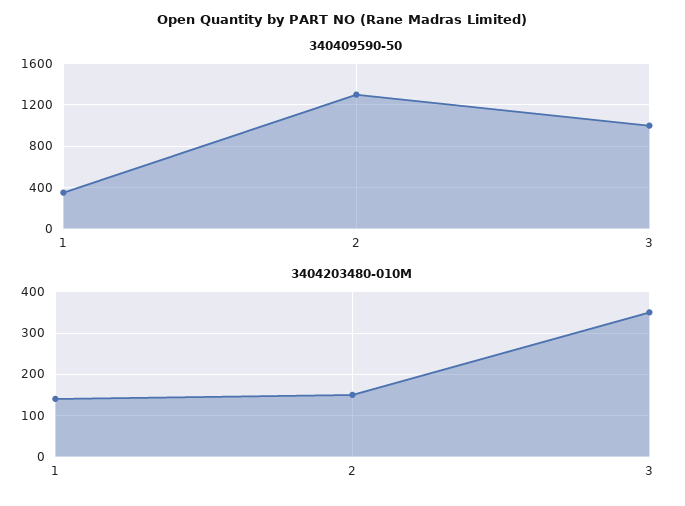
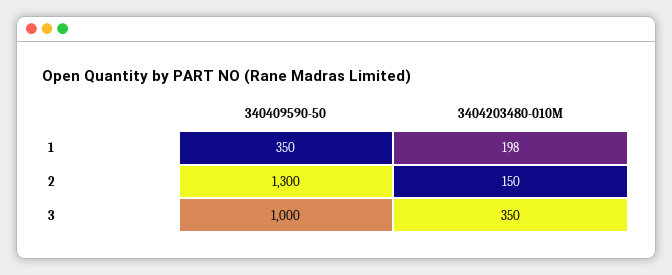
3404203480-010M, 1: 140 -> 198

